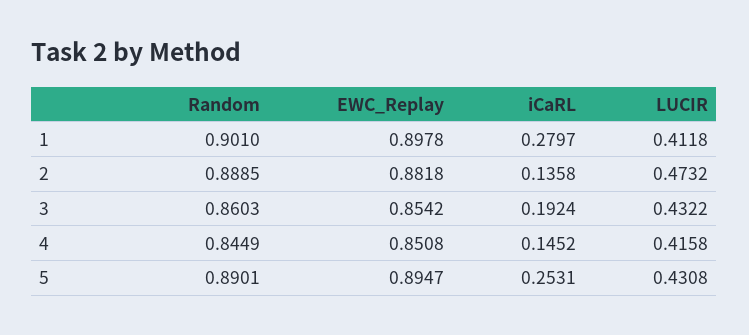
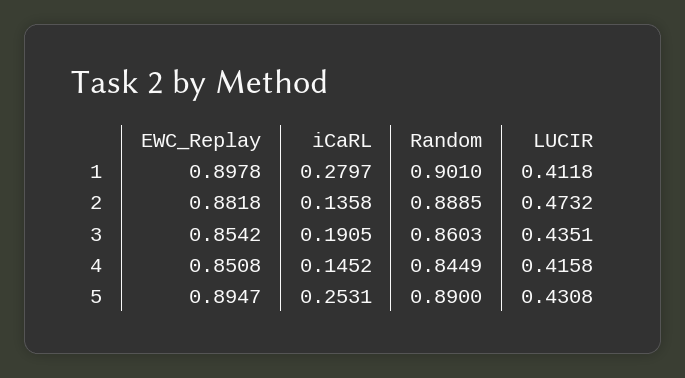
iCaRL, 3: 0.1924 -> 0.1905
LUCIR, 3: 0.4322 -> 0.4351
Random, 5: 0.8901 -> 0.89

